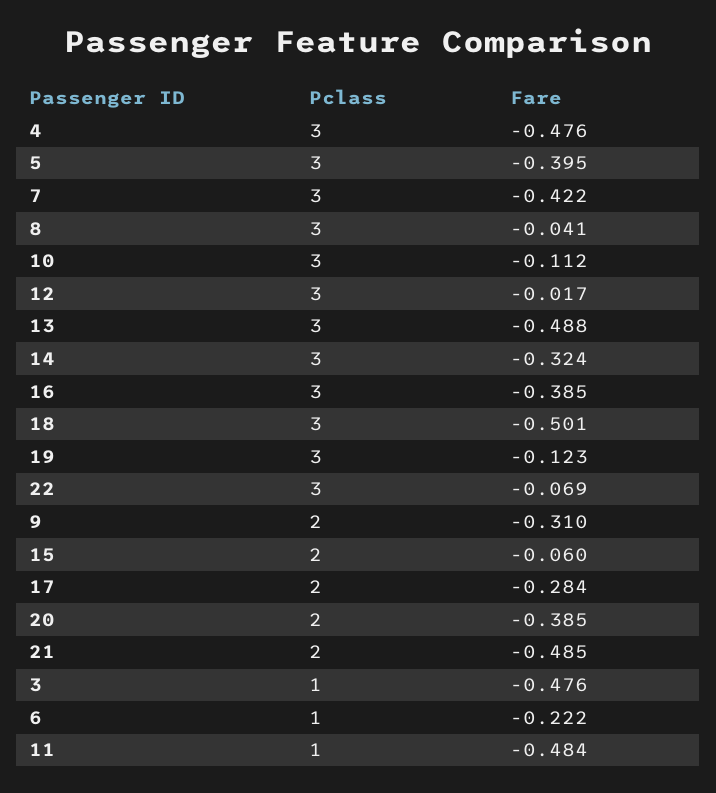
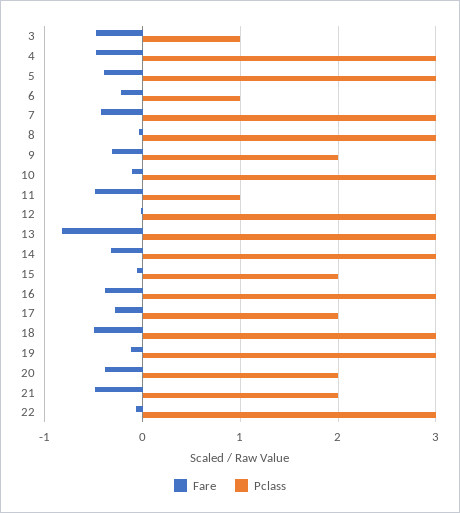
Fare, 13: -0.488 -> -0.8

